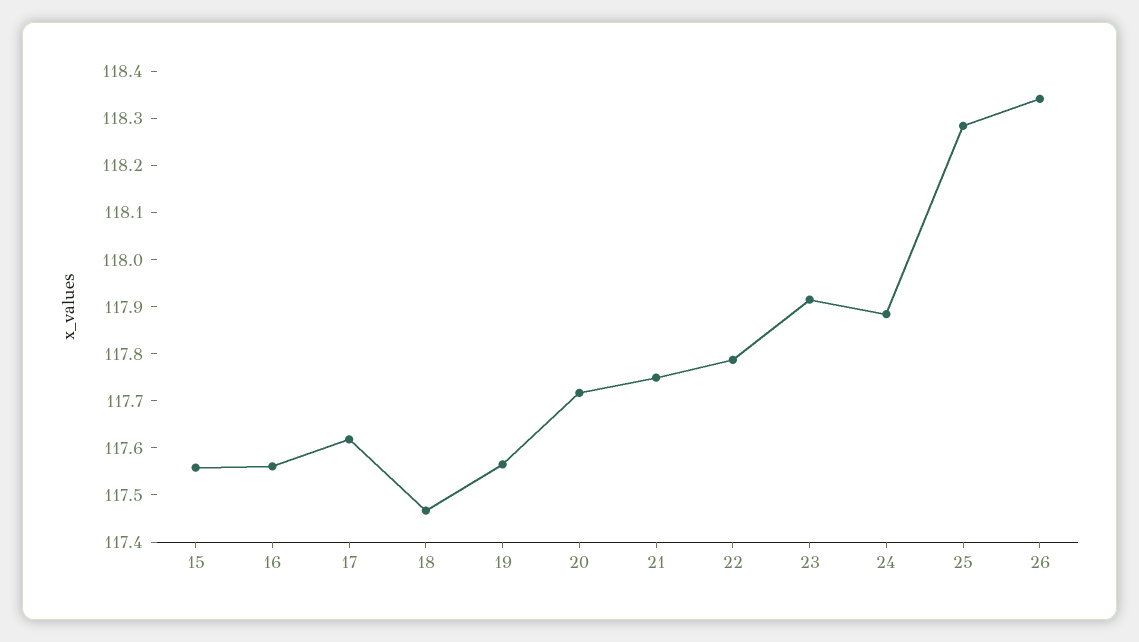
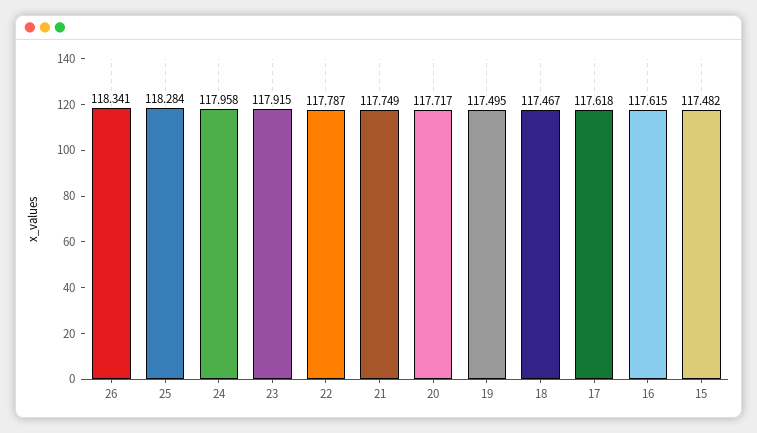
15: 117.56 -> 117.482
16: 117.56 -> 117.615
19: 117.56 -> 117.495
24: 117.88 -> 117.958

